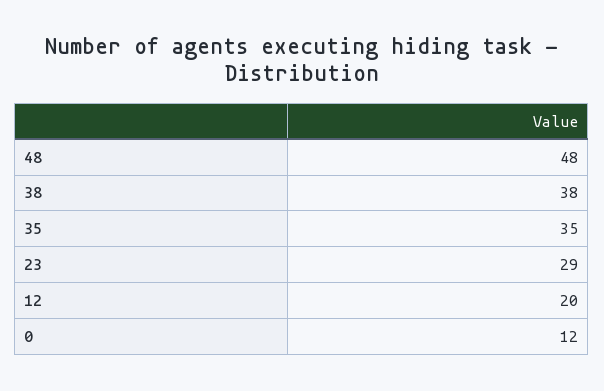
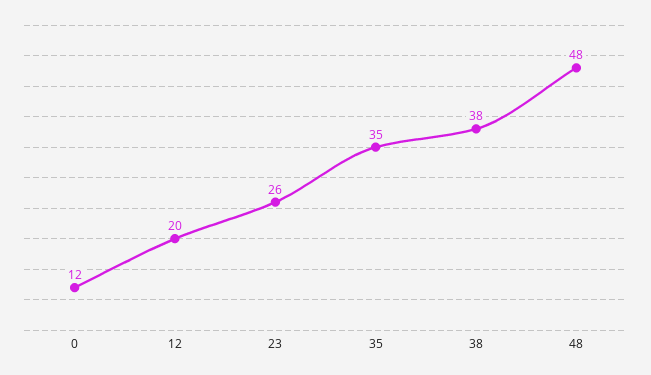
23: 29 -> 26

